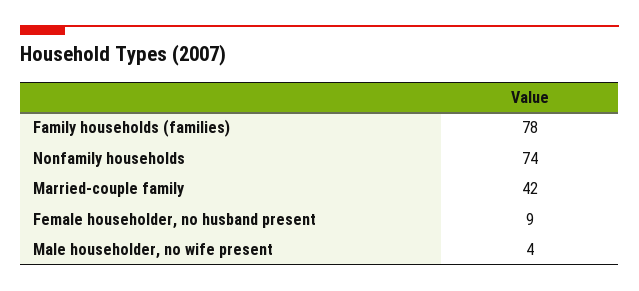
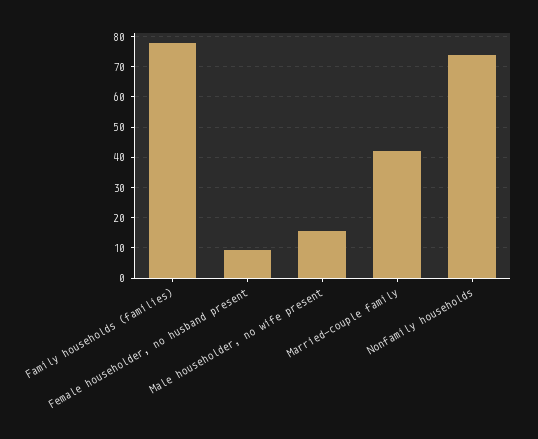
Male householder, no wife present: 4 -> 16

